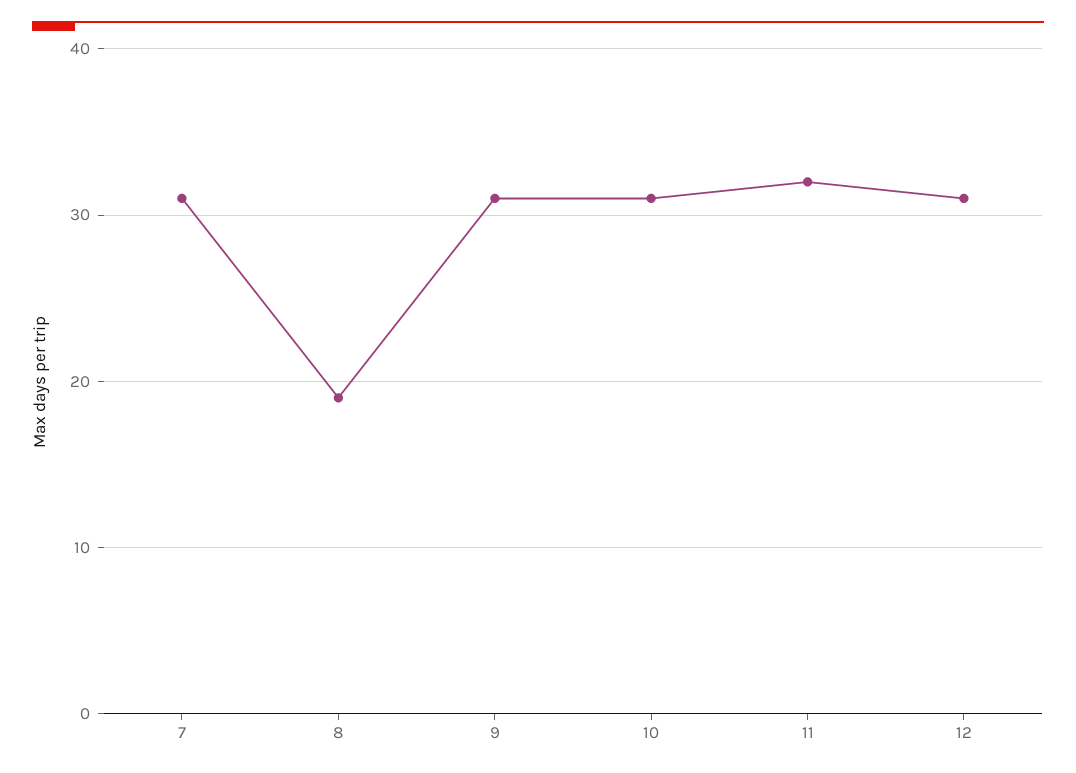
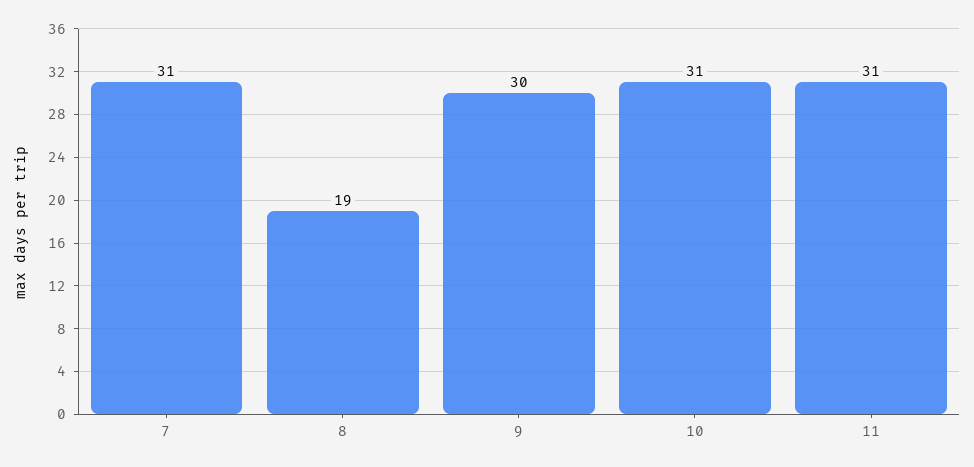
9: 31 -> 30
11: 32 -> 31
12: 31 -> none

